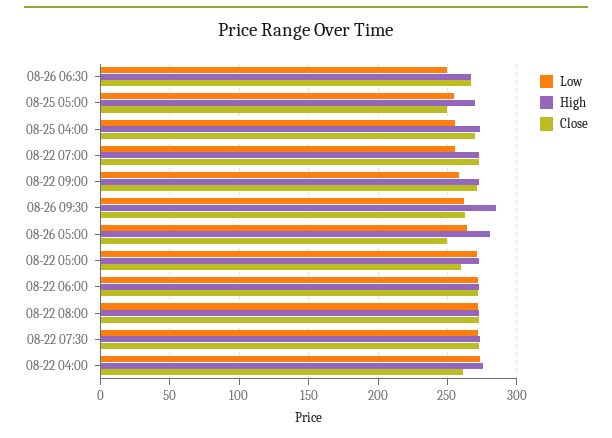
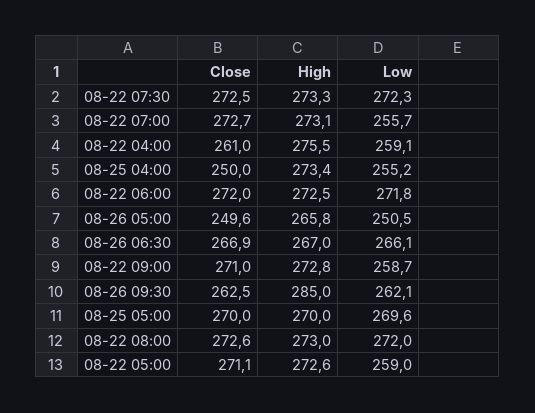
Low, 08-26 06:30: 250 -> 266.1
Low, 08-25 05:00: 255 -> 269.6
Close, 08-25 05:00: 250 -> 270
Close, 08-25 04:00: 270 -> 250
Low, 08-26 05:00: 265 -> 250.5
High, 08-26 05:00: 280 -> 265.8
Low, 08-22 05:00: 270 -> 259
Close, 08-22 05:00: 260 -> 271.1
Low, 08-22 04:00: 275 -> 259.1

